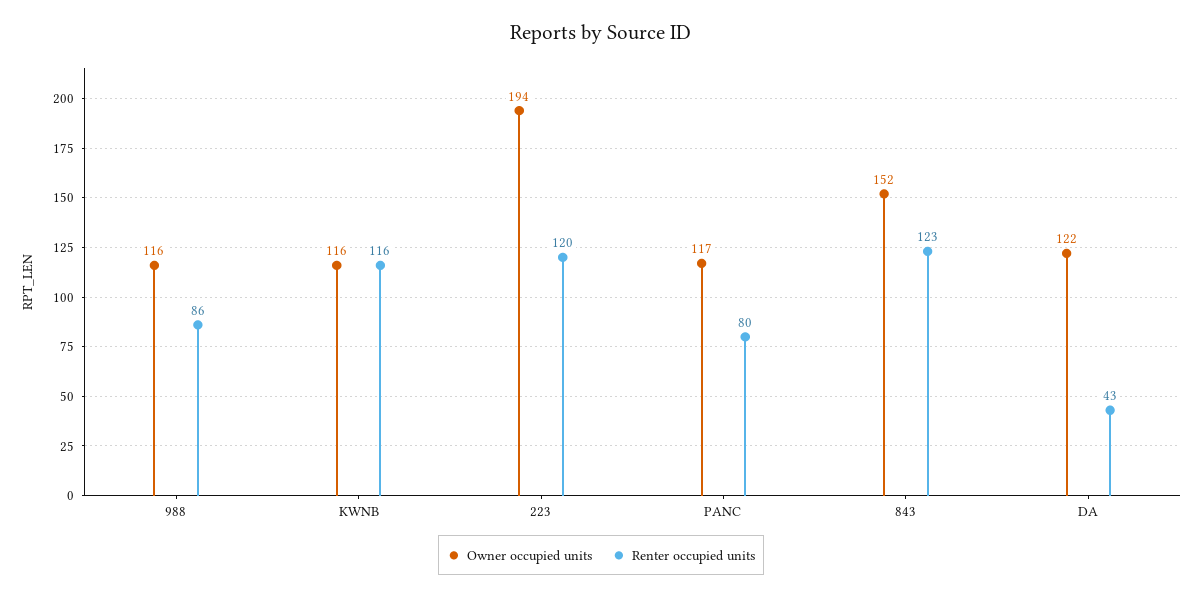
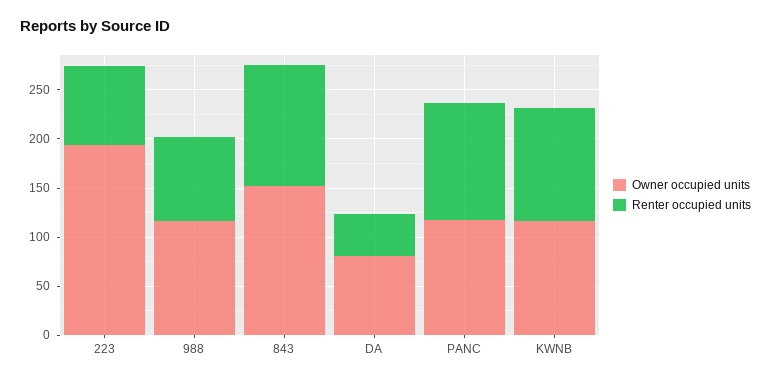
Renter occupied units, 223: 120 -> 80
Renter occupied units, PANC: 80 -> 120
Owner occupied units, DA: 122 -> 80

